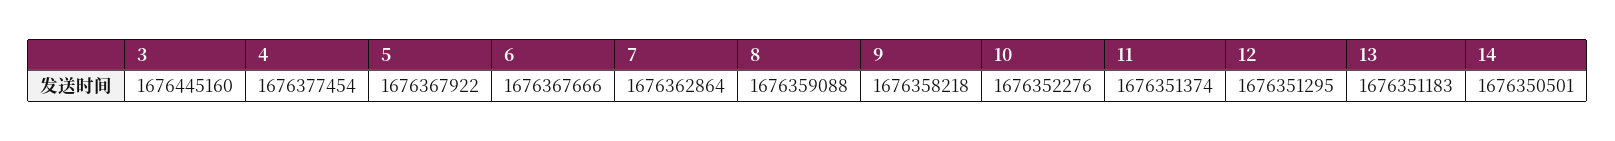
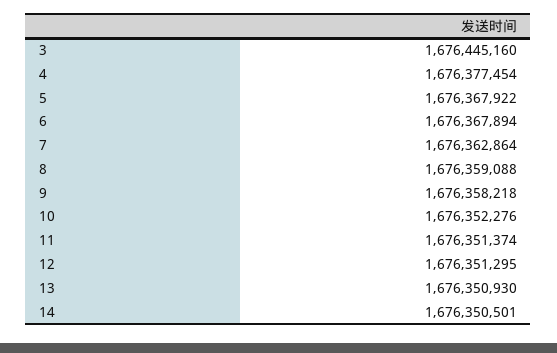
6: 1676367666 -> 1676367894
13: 1676351183 -> 1676350930

